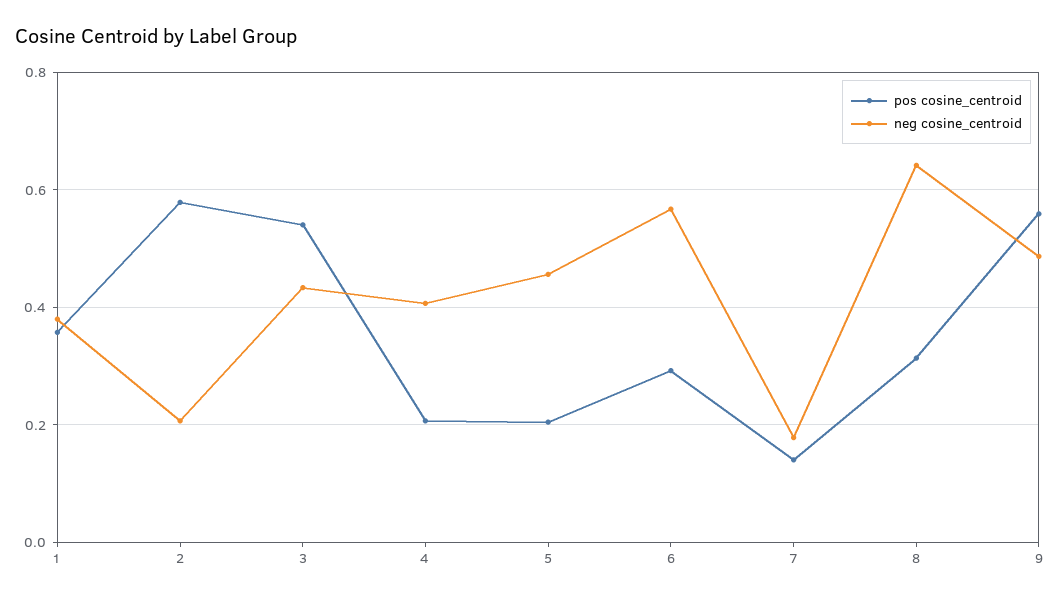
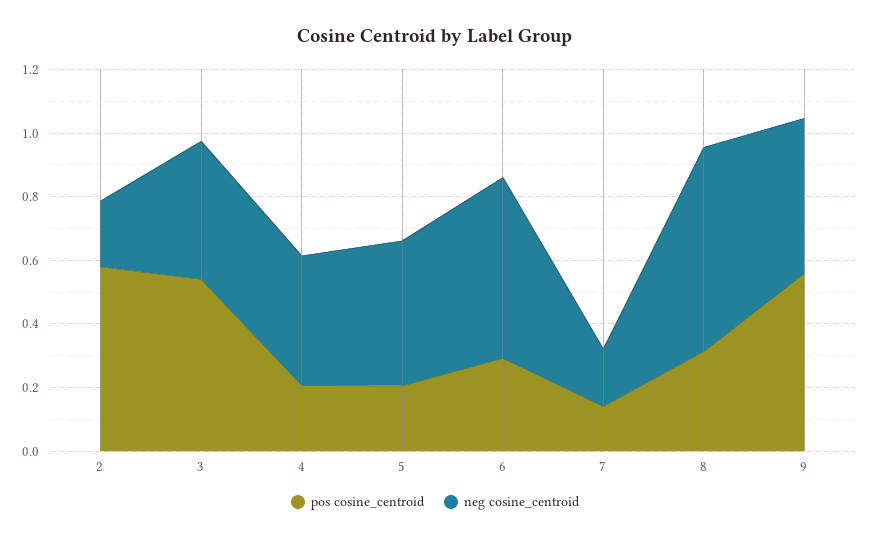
pos cosine_centroid, 1: 0.36 -> none
neg cosine_centroid, 1: 0.38 -> none

